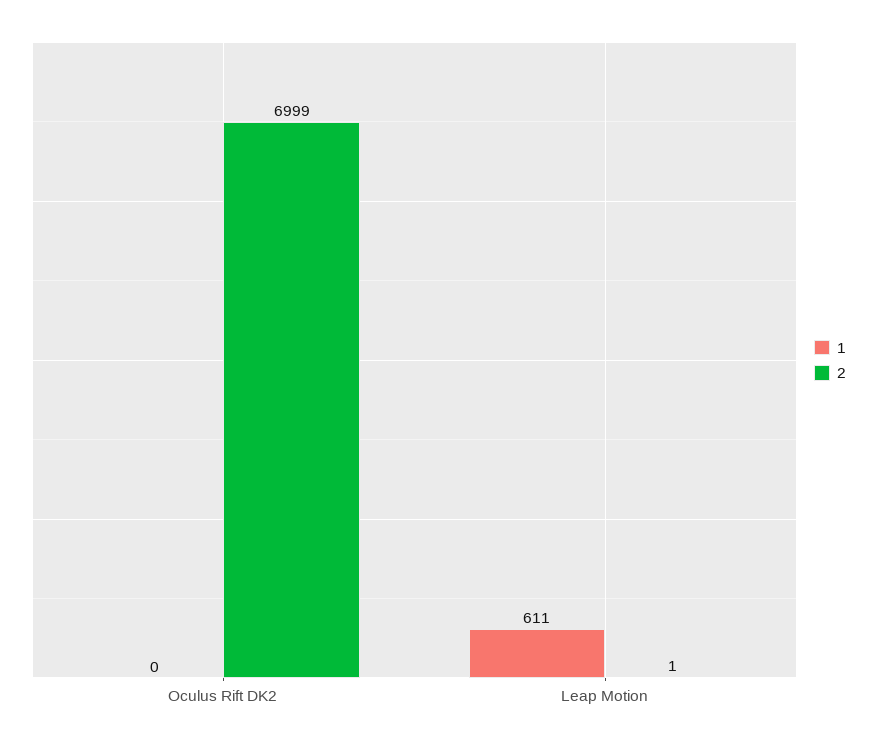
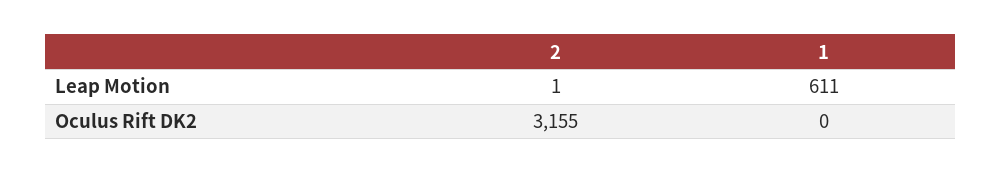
2, Oculus Rift DK2: 6999 -> 3155

